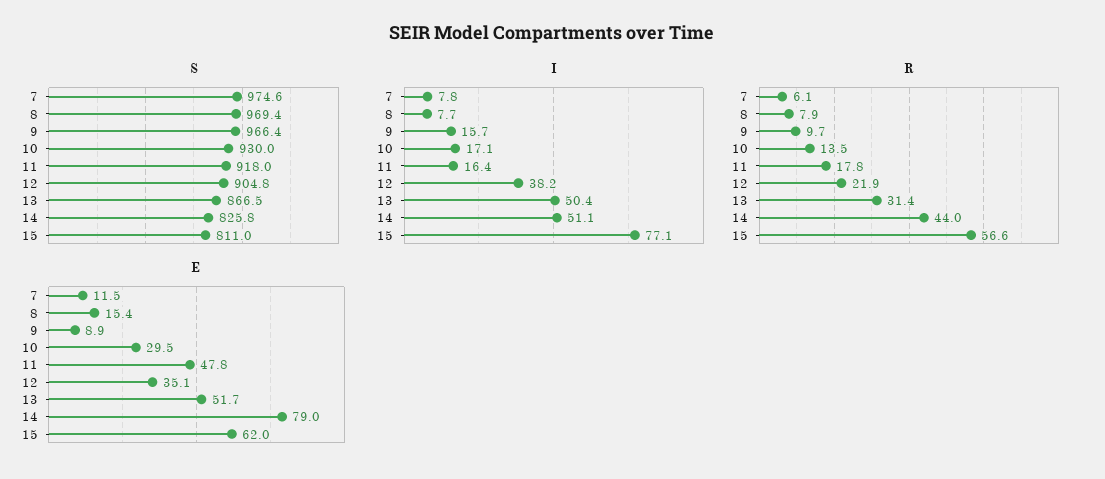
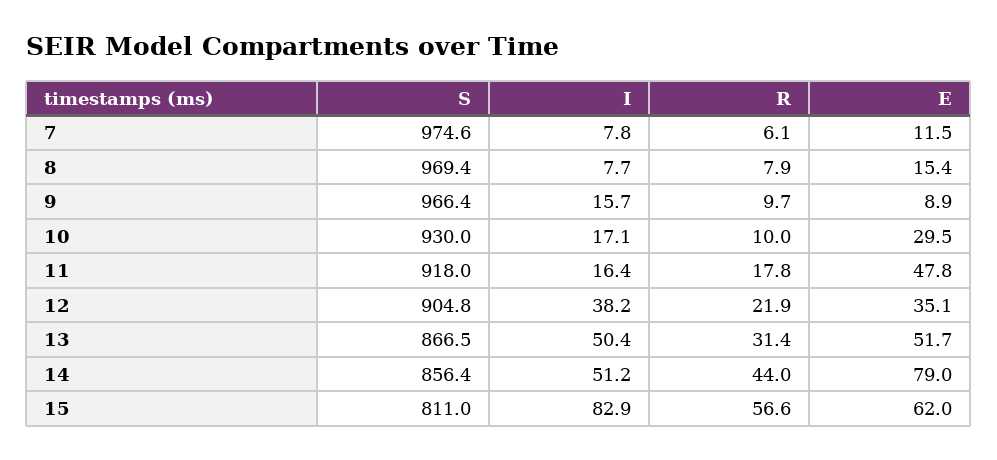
S, 14: 825.8 -> 856.4
I, 14: 51.1 -> 51.2
I, 15: 77.1 -> 82.9
R, 10: 13.5 -> 10

